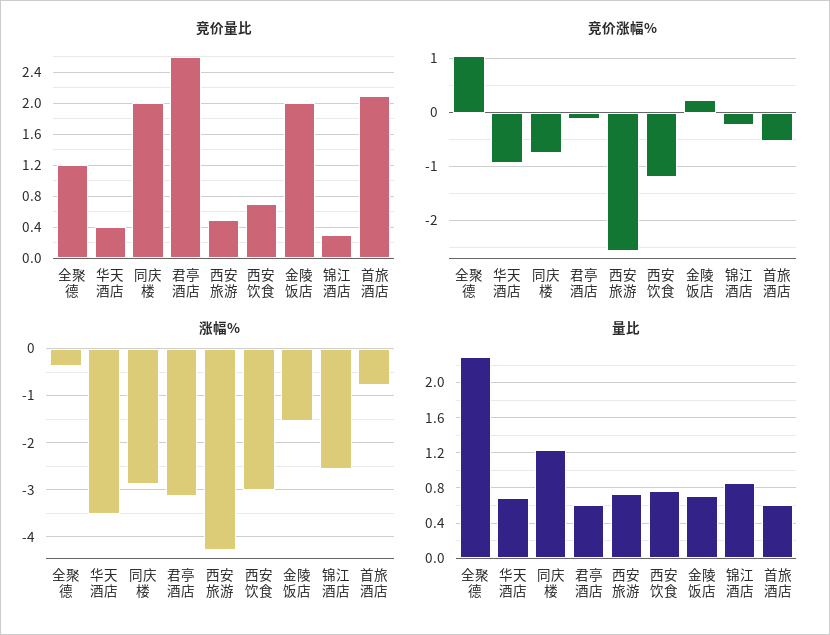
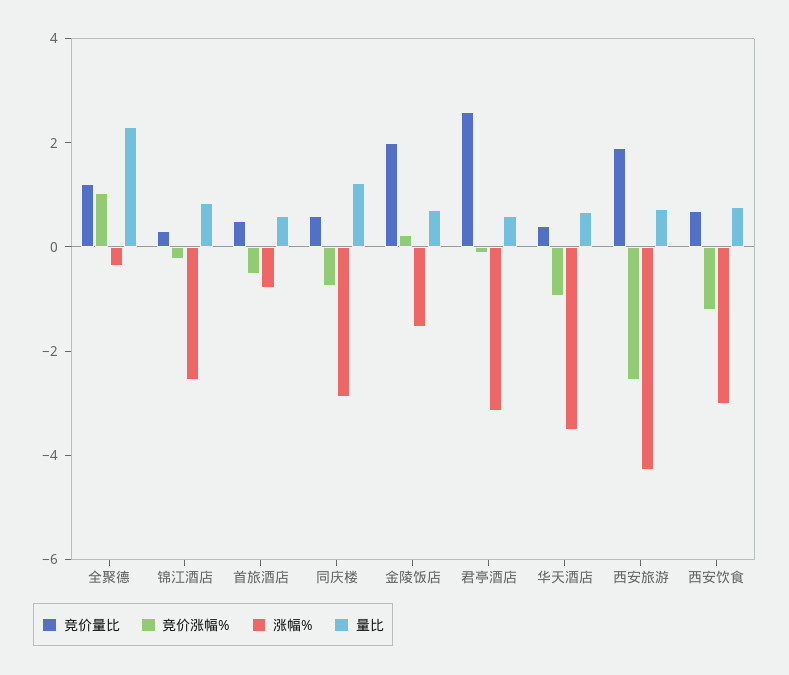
竞价量比, 同庆楼: 2 -> 0.5
竞价量比, 西安旅游: 0.5 -> 2
竞价量比, 首旅酒店: 2.1 -> 0.5

